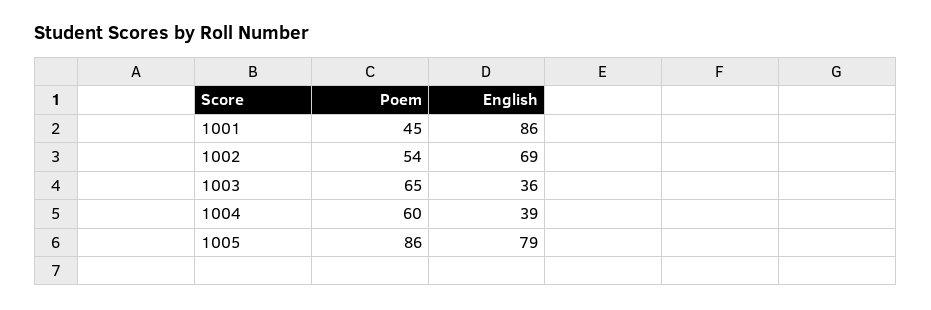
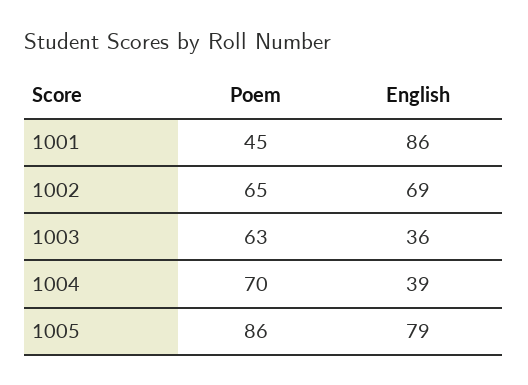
Poem, 1002: 54 -> 65
Poem, 1003: 65 -> 63
Poem, 1004: 60 -> 70

